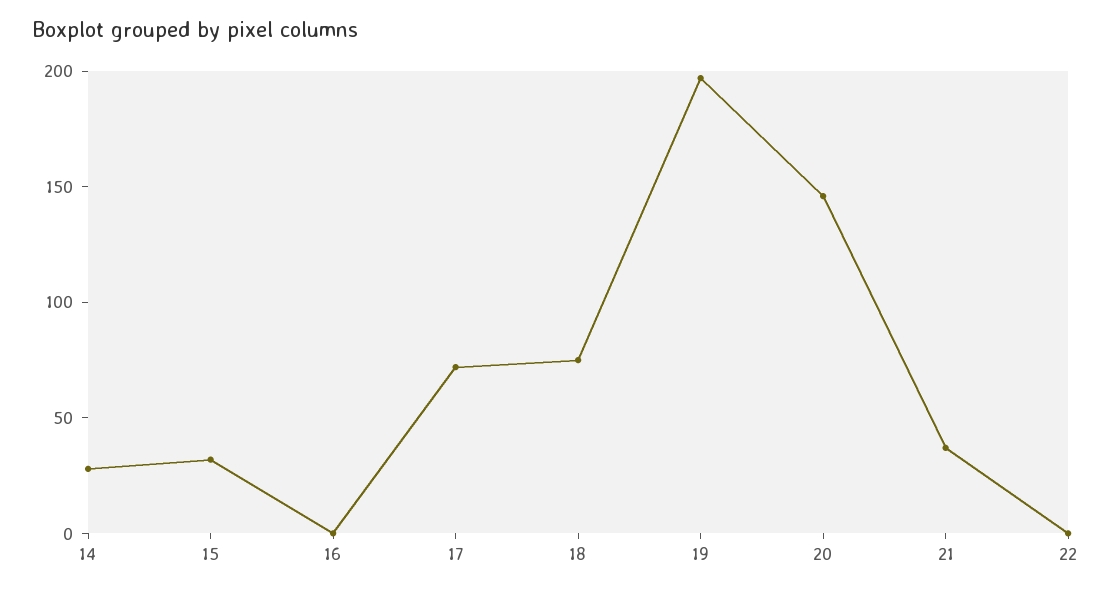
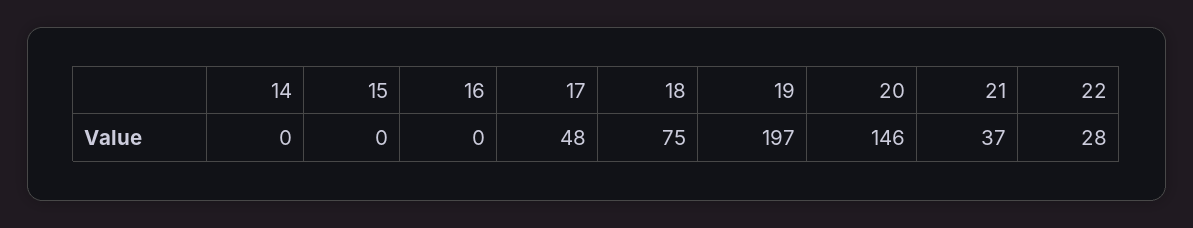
14: 30 -> 0
15: 30 -> 0
17: 70 -> 48
22: 0 -> 28

